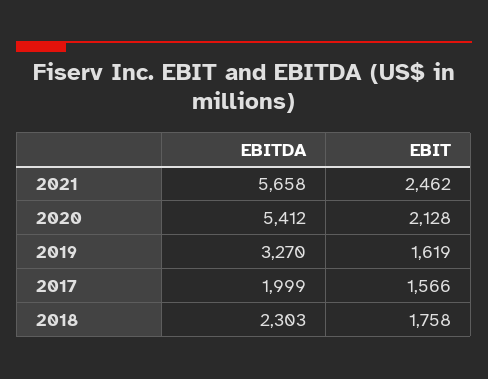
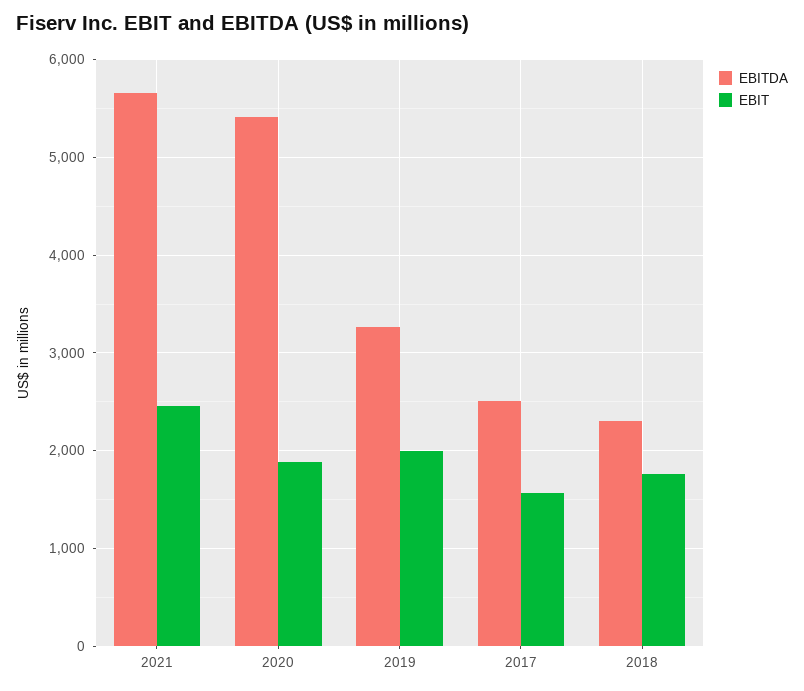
EBIT, 2020: 2128 -> 1900
EBIT, 2019: 1619 -> 2000
EBITDA, 2017: 1999 -> 2500

